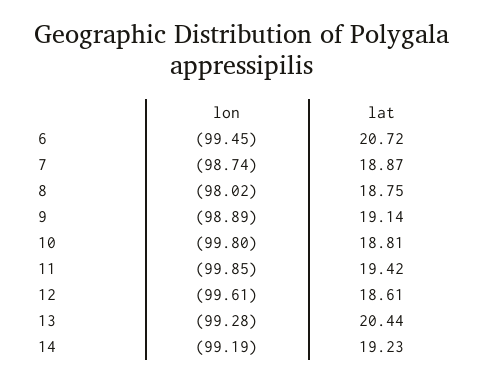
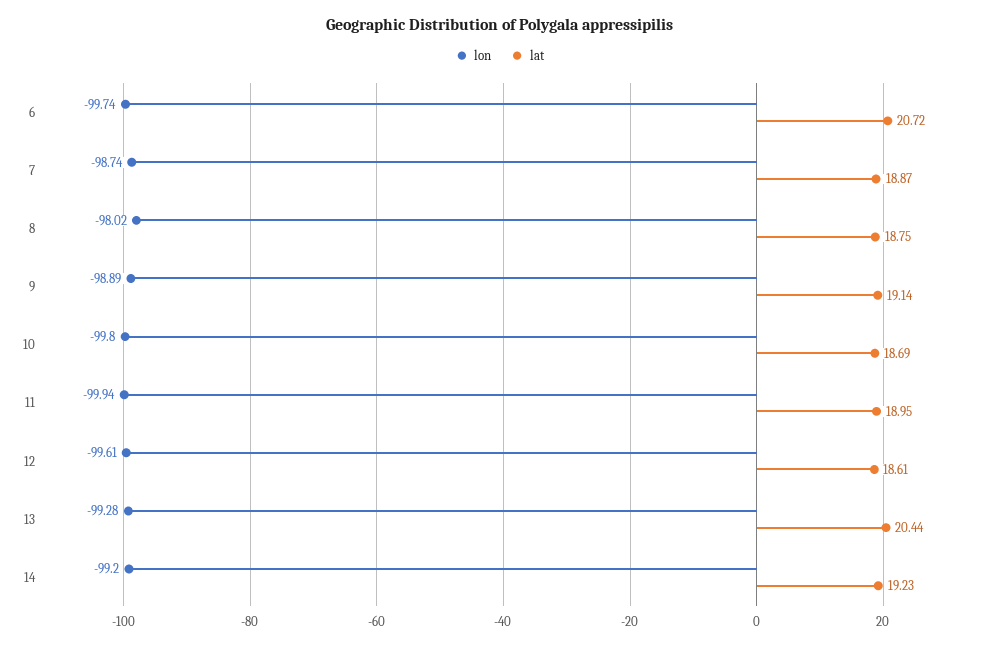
lon, 6: -99.45 -> -99.74
lat, 10: 18.81 -> 18.69
lon, 11: -99.85 -> -99.94
lat, 11: 19.42 -> 18.95
lon, 14: -99.19 -> -99.2

